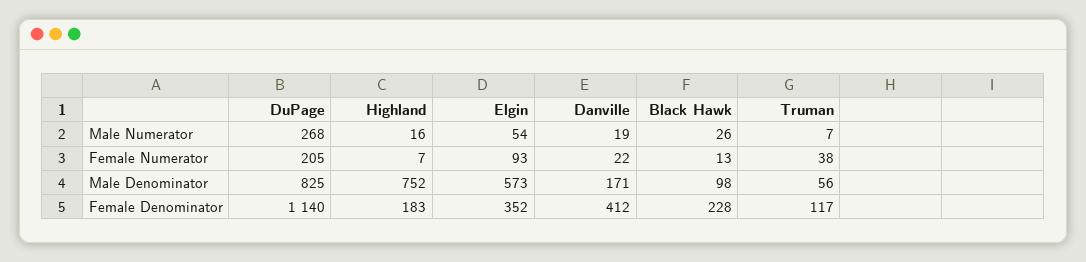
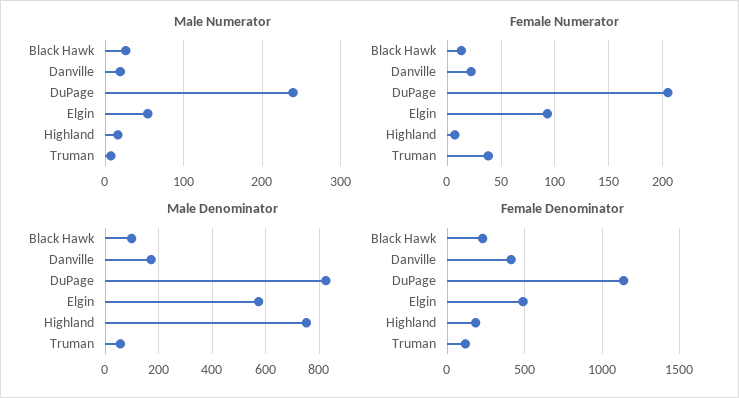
Male Numerator, DuPage: 268 -> 240
Female Denominator, Elgin: 352 -> 500

